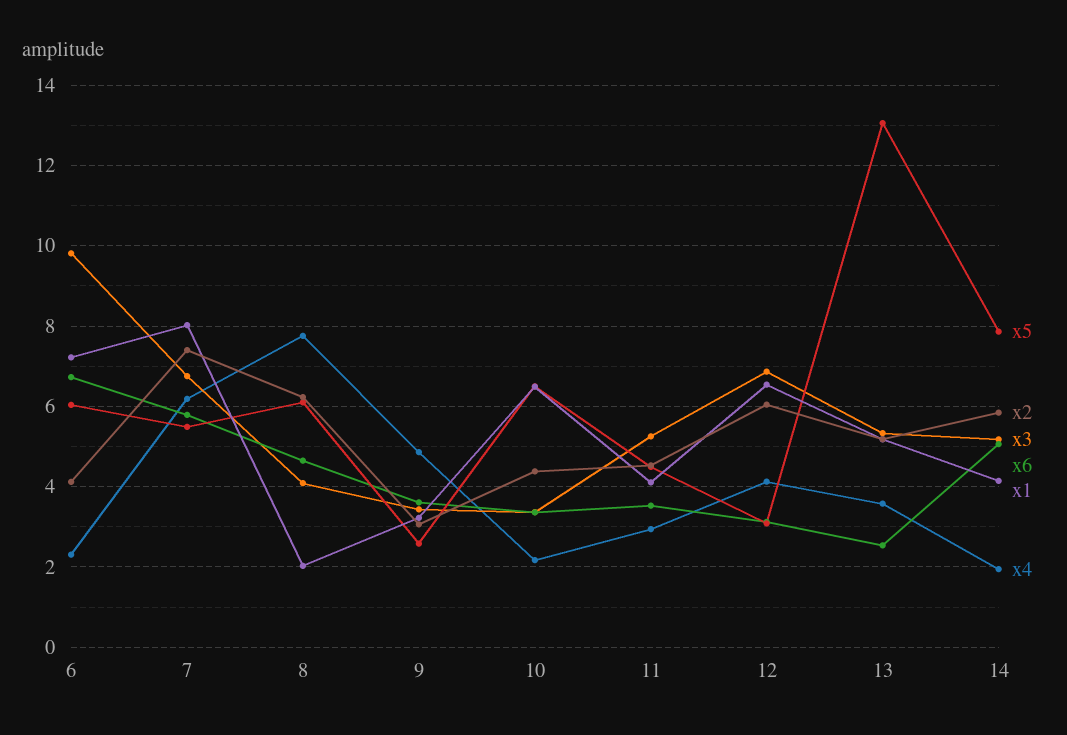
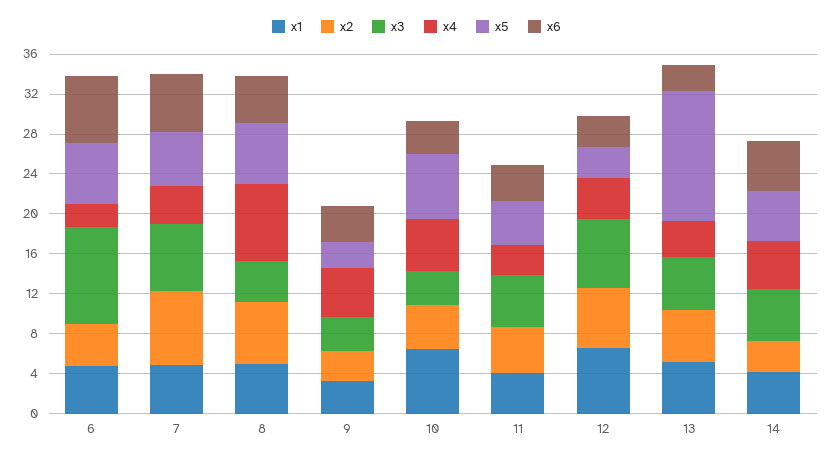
x1, 6: 7.2 -> 5
x1, 7: 8 -> 5
x4, 7: 6.2 -> 4
x1, 8: 2 -> 5
x4, 10: 2.2 -> 5
x5, 14: 7.8 -> 5
x2, 14: 5.8 -> 3
x4, 14: 2 -> 5

